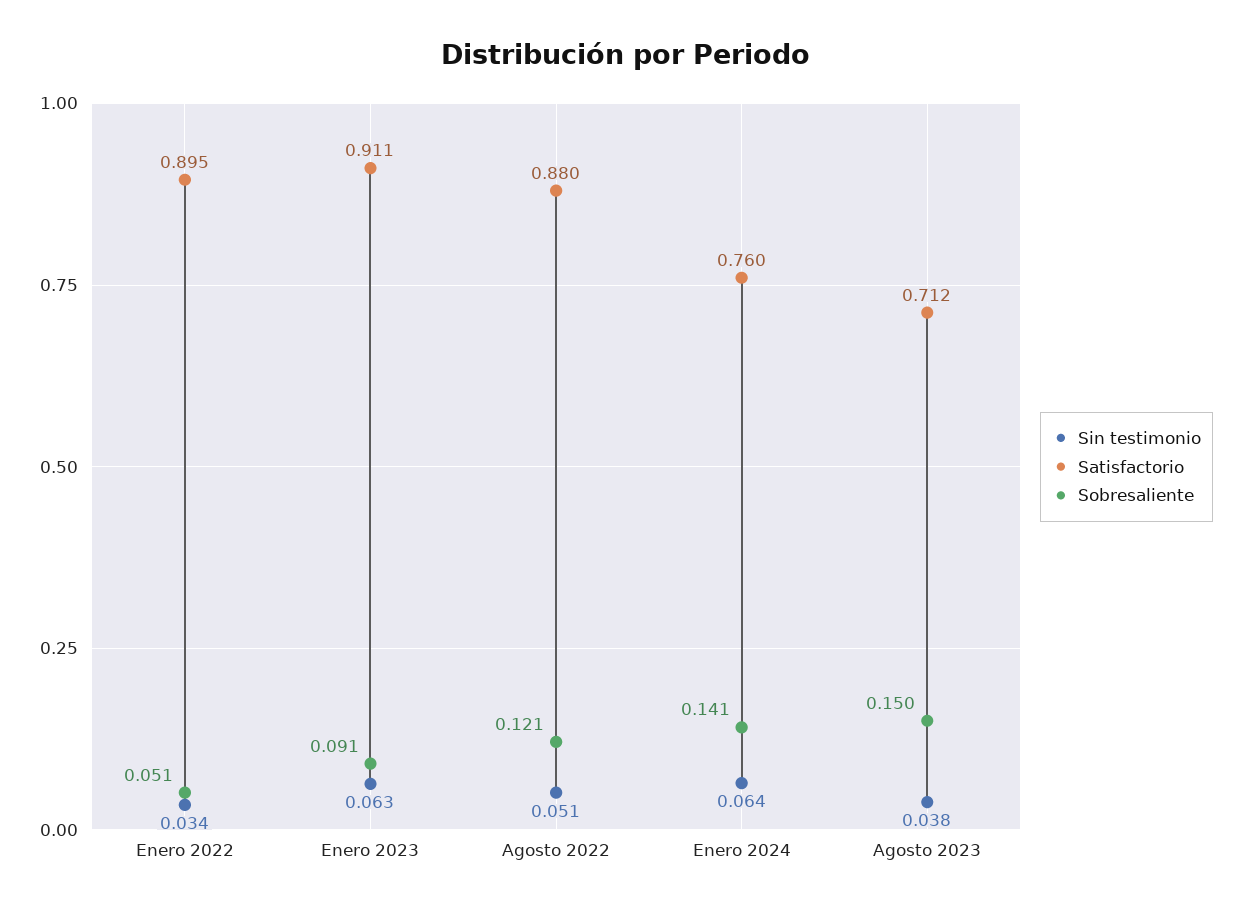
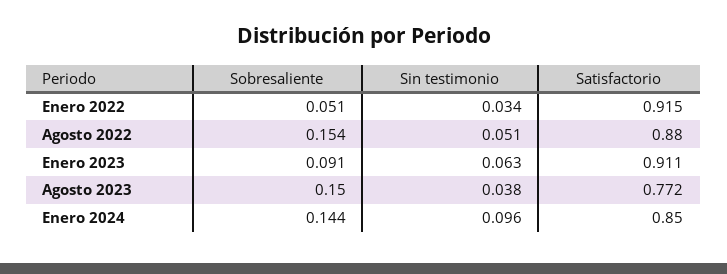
Satisfactorio, Enero 2022: 0.895 -> 0.915
Sobresaliente, Agosto 2022: 0.121 -> 0.154
Sin testimonio, Enero 2024: 0.064 -> 0.096
Satisfactorio, Enero 2024: 0.76 -> 0.85
Sobresaliente, Enero 2024: 0.141 -> 0.144
Satisfactorio, Agosto 2023: 0.712 -> 0.772

